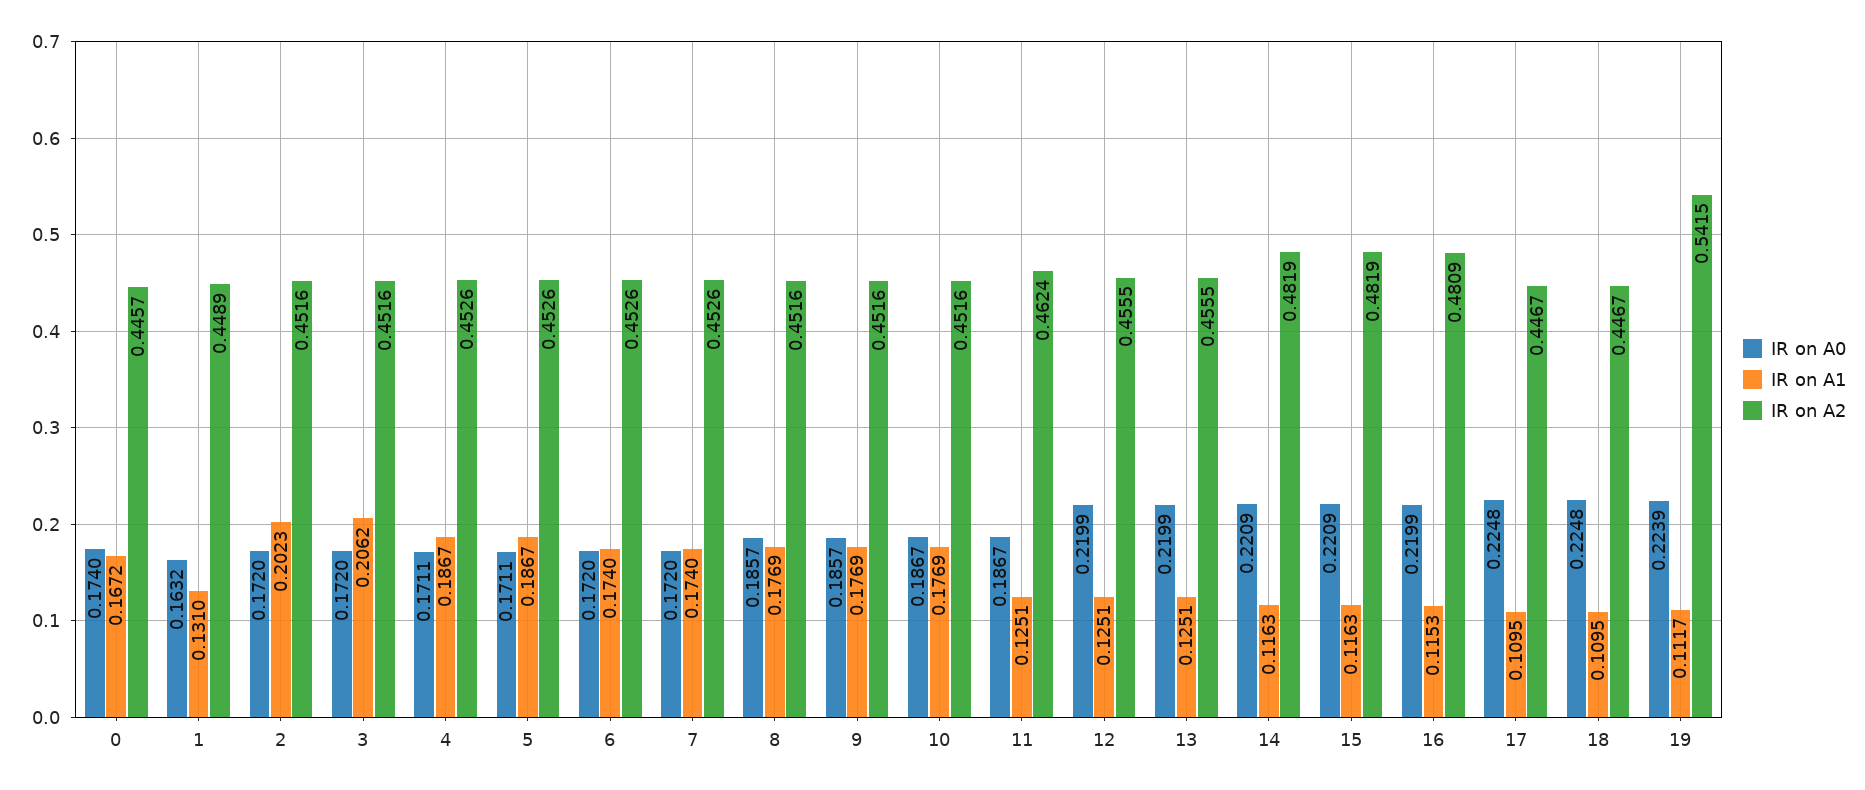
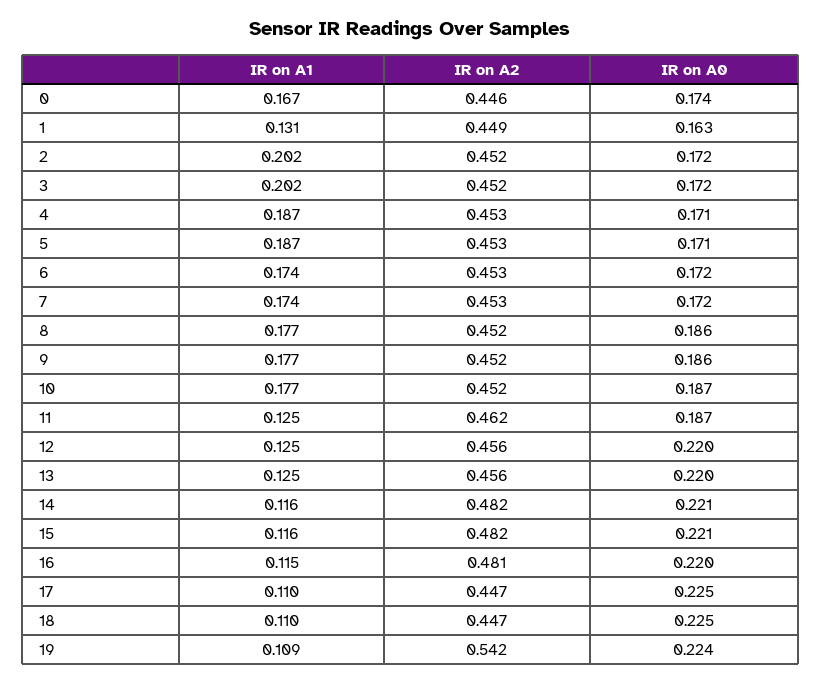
IR on A1, 3: 0.2062 -> 0.202
IR on A1, 19: 0.1117 -> 0.109

